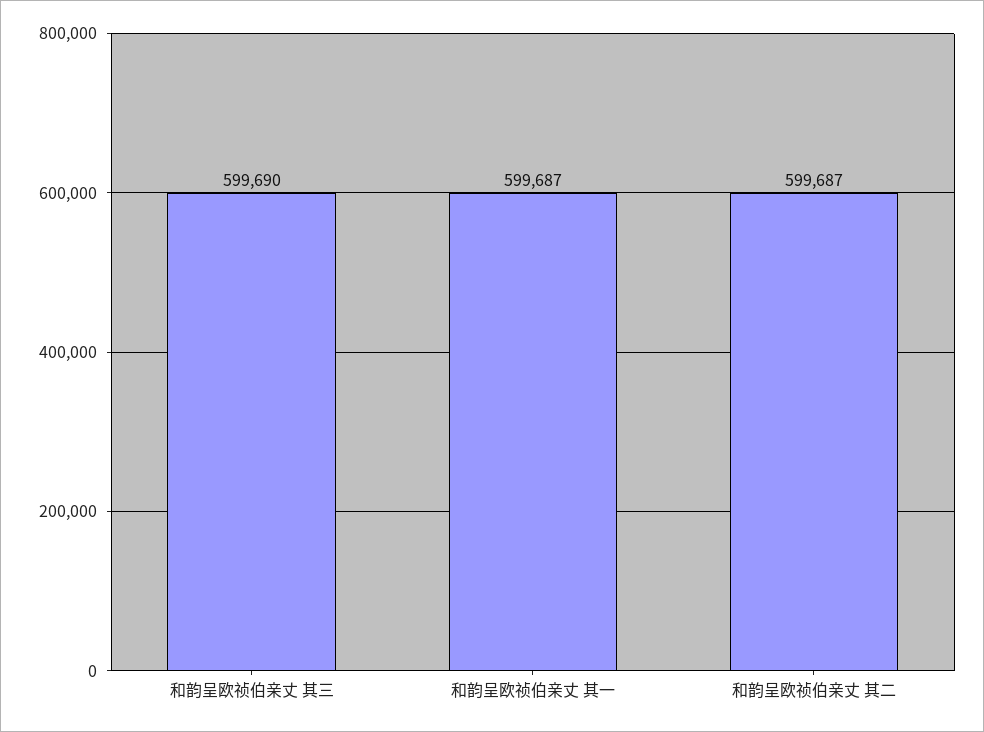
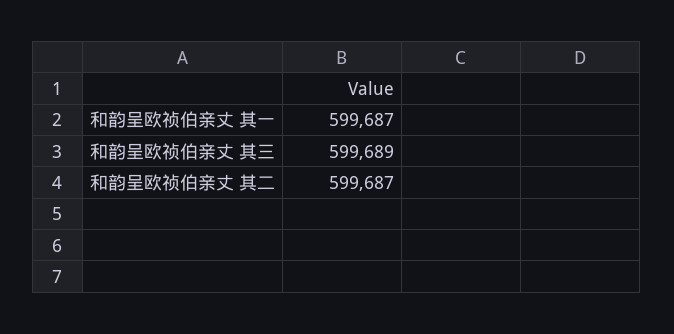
和韵呈欧祯伯亲丈 其三: 599690 -> 599689

